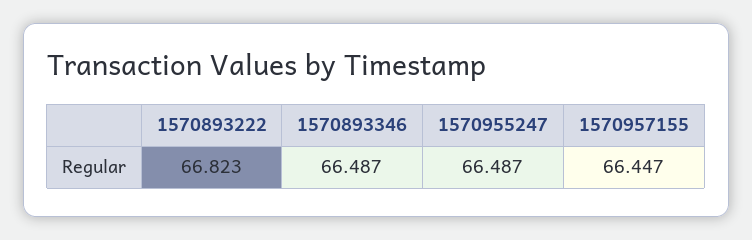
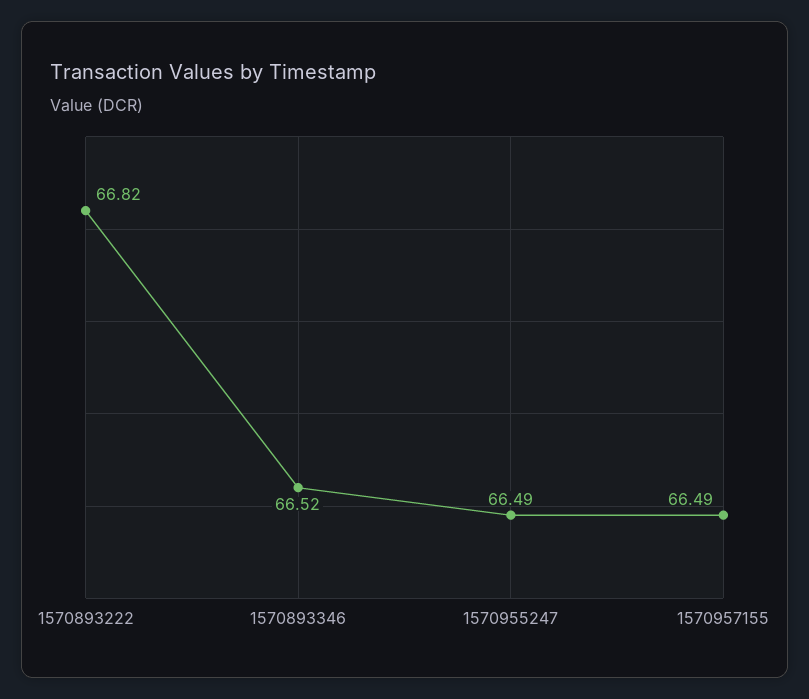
1570893346: 66.487 -> 66.52
1570957155: 66.447 -> 66.49

